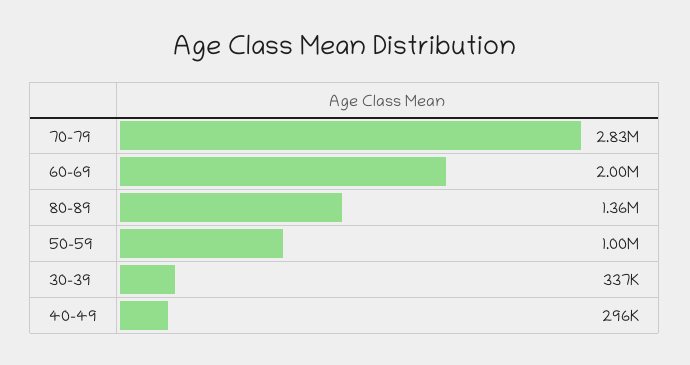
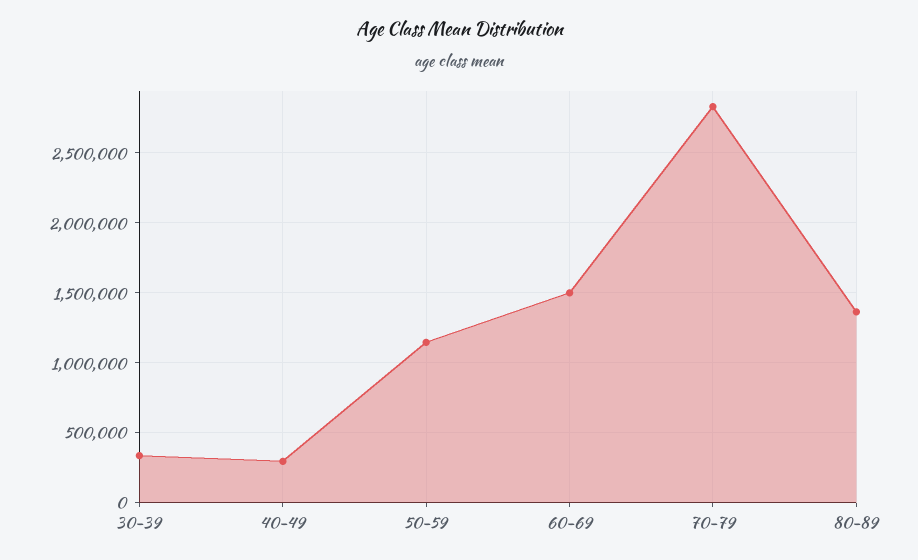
60-69: 2000000 -> 1500000
50-59: 1000000 -> 1150000

